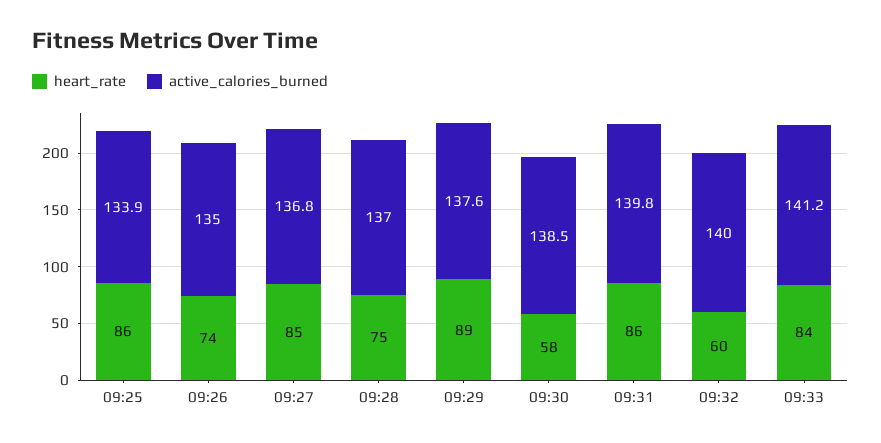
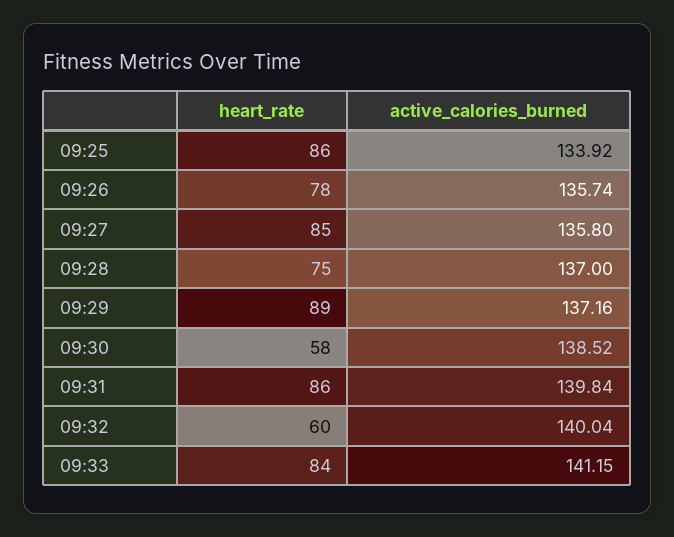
heart_rate, 09:26: 74 -> 78
active_calories_burned, 09:26: 135 -> 135.74
active_calories_burned, 09:27: 136.8 -> 135.8
active_calories_burned, 09:29: 137.6 -> 137.16

